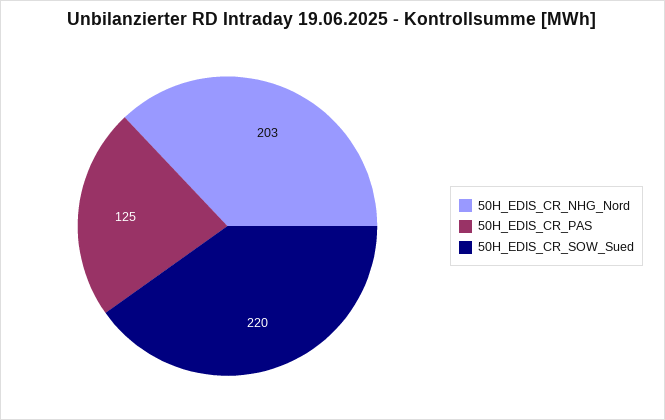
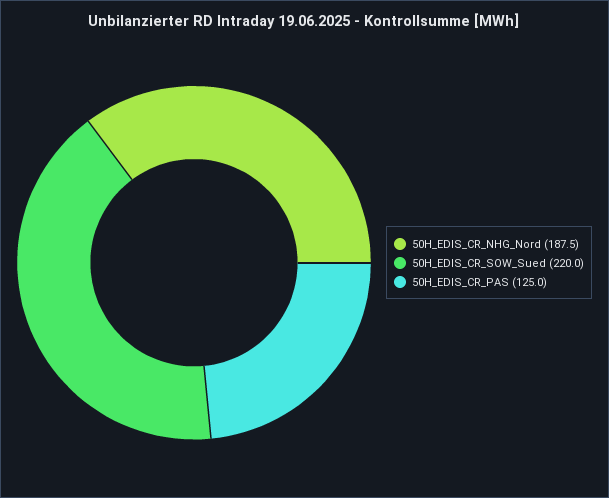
50H_EDIS_CR_NHG_Nord: 203 -> 187.5

